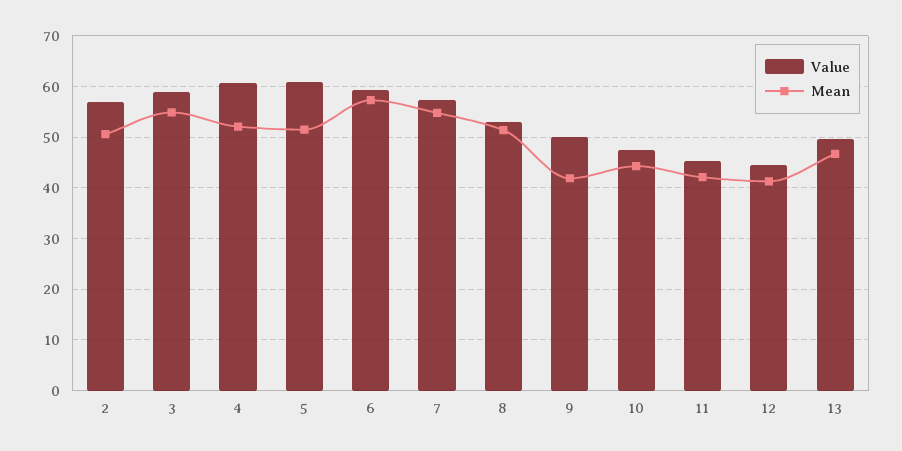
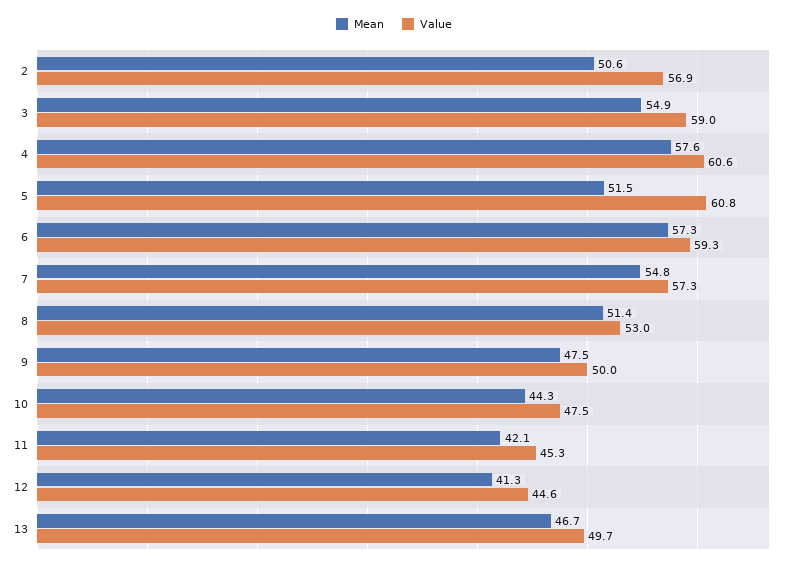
Mean, 4: 52 -> 57.6
Mean, 9: 42 -> 47.5

